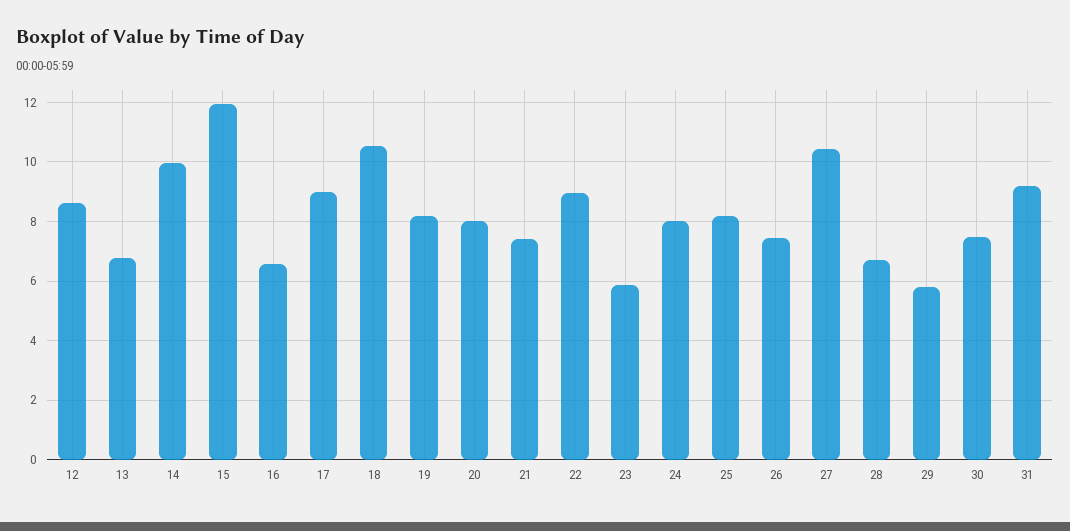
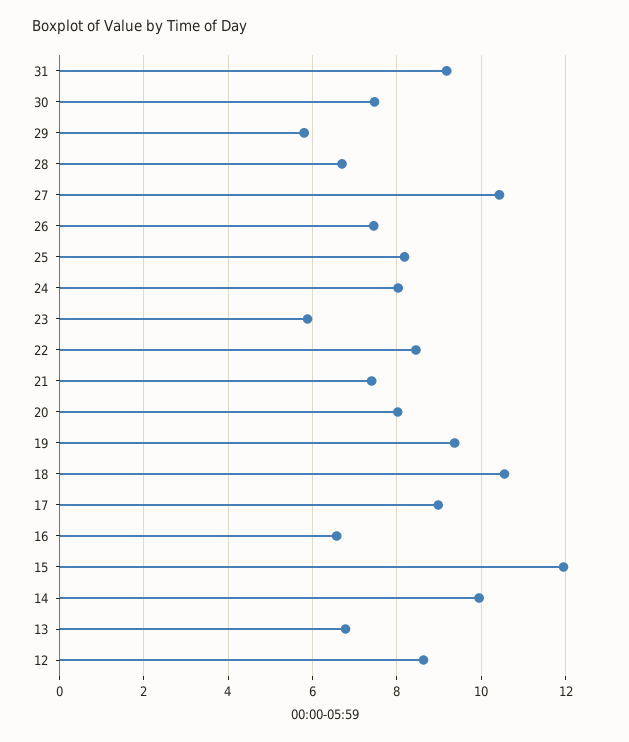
19: 8.25 -> 9.4
22: 9 -> 8.4

